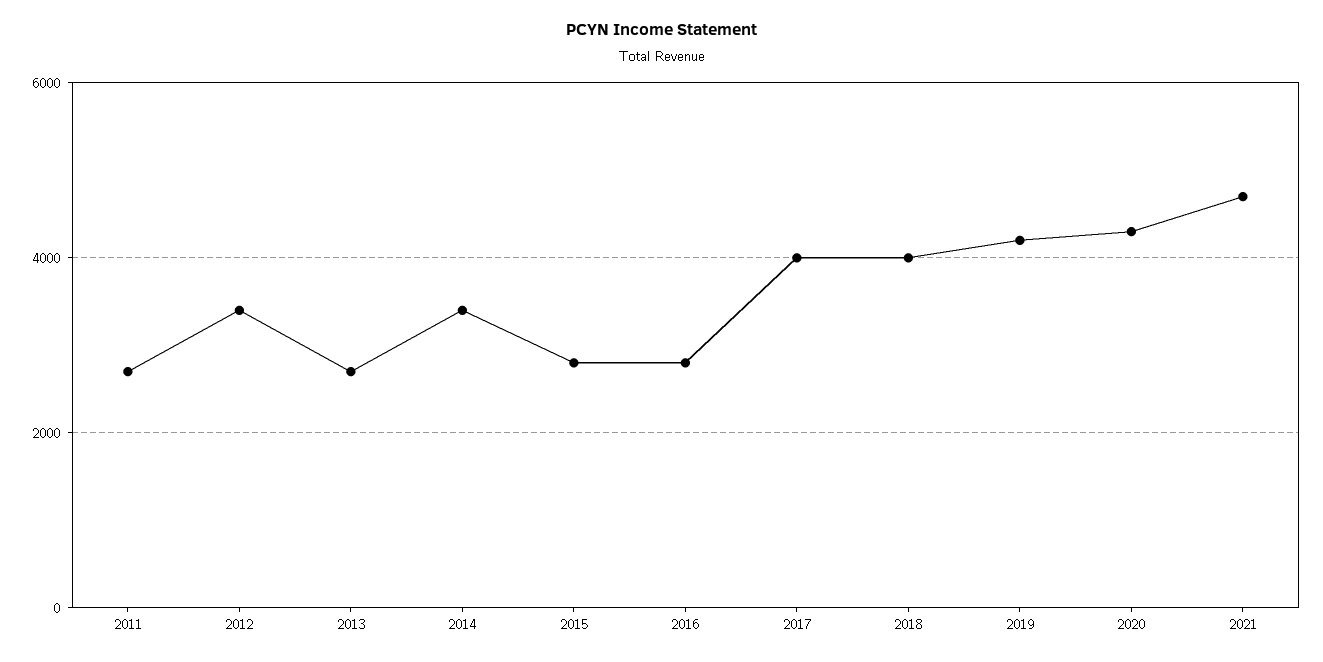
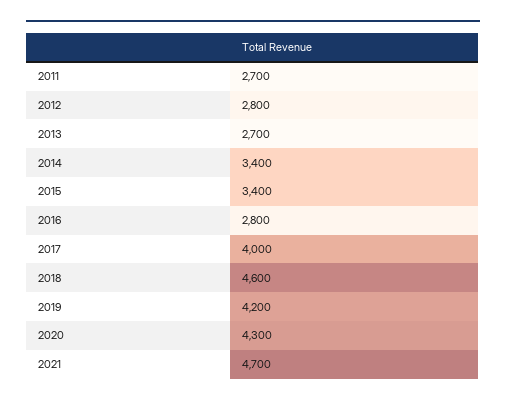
2012: 3400 -> 2800
2015: 2800 -> 3400
2018: 4000 -> 4600

